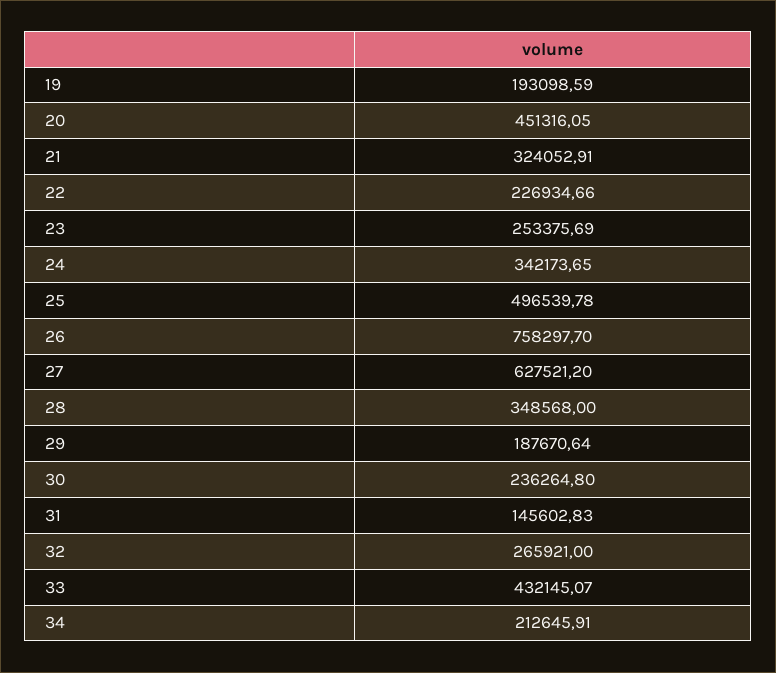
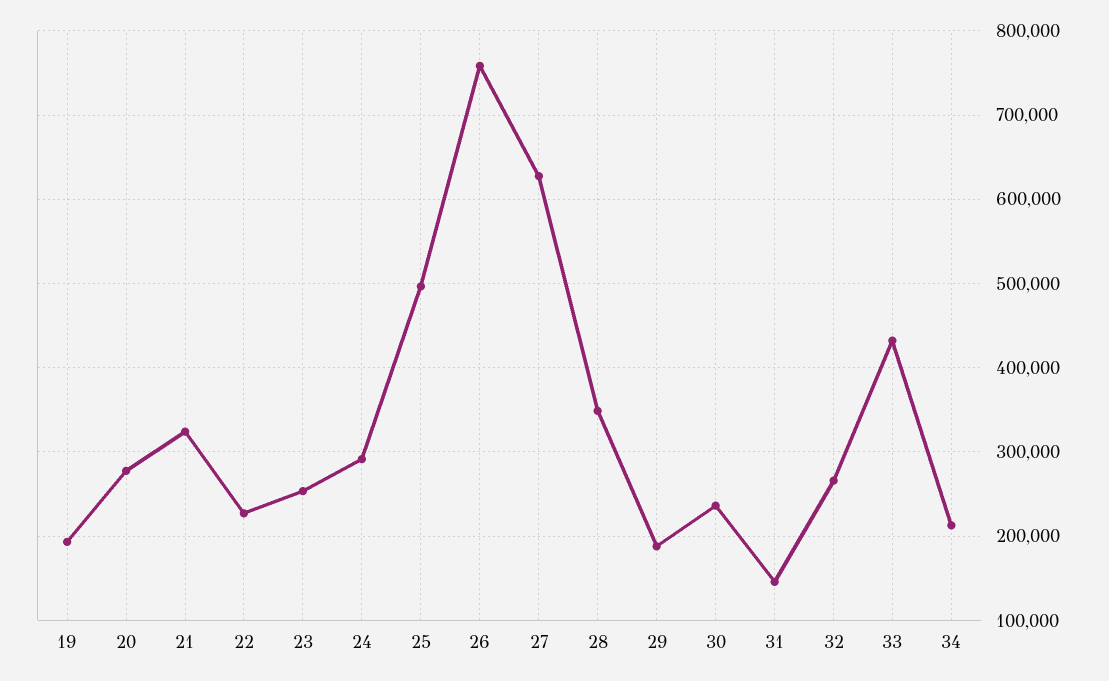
20: 451316.05 -> 280000
24: 342173.65 -> 290000

